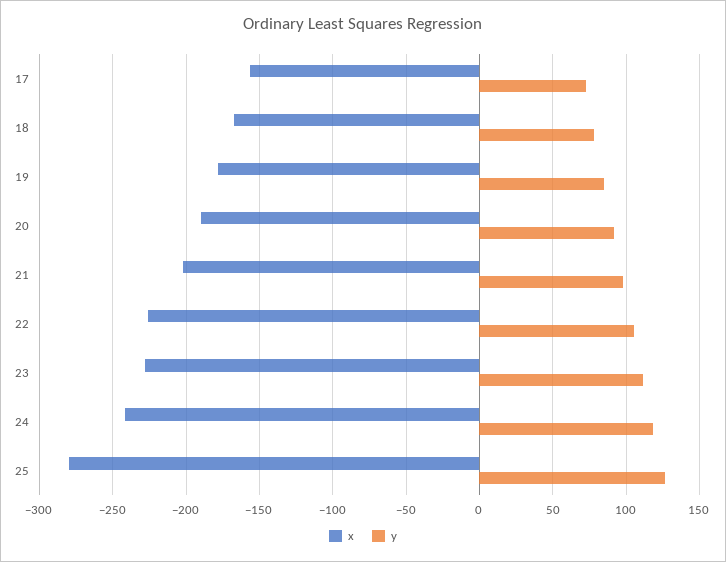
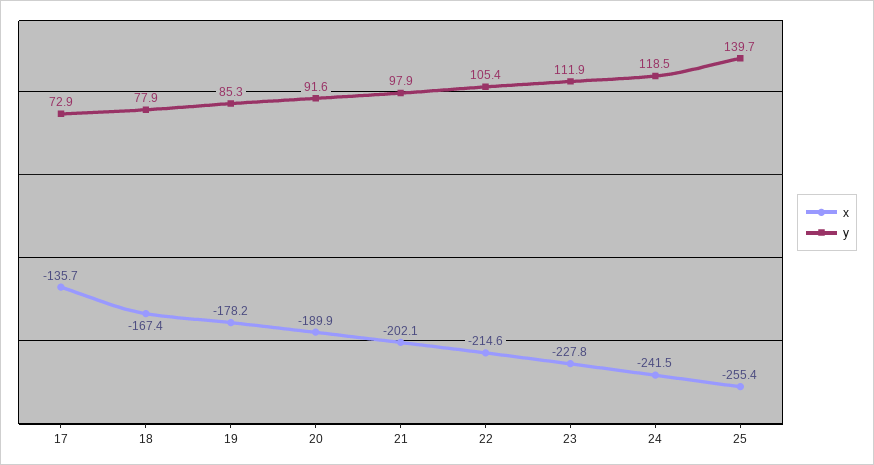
x, 17: -155 -> -135.7
x, 22: -225 -> -214.6
x, 25: -280 -> -255.4
y, 25: 125 -> 139.7

